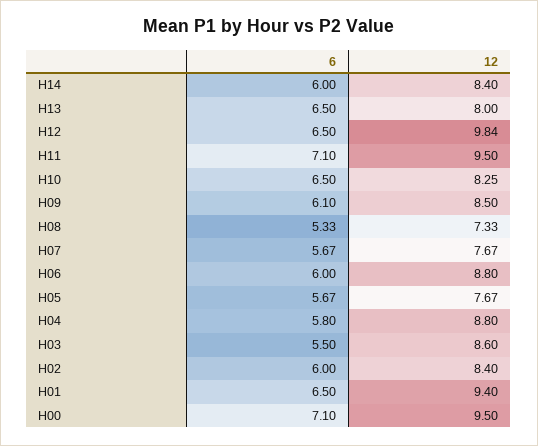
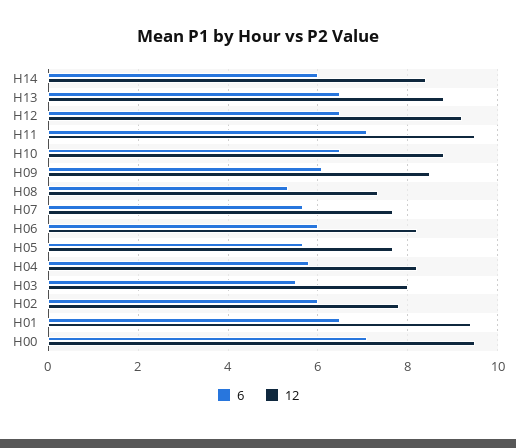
12, H13: 8 -> 8.8
12, H12: 9.84 -> 9.2
12, H10: 8.25 -> 8.8
12, H06: 8.8 -> 8.2
12, H04: 8.8 -> 8.2
12, H03: 8.6 -> 8
12, H02: 8.4 -> 7.8

